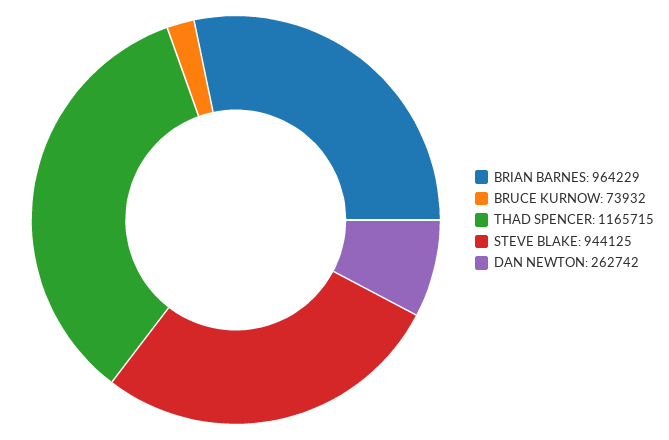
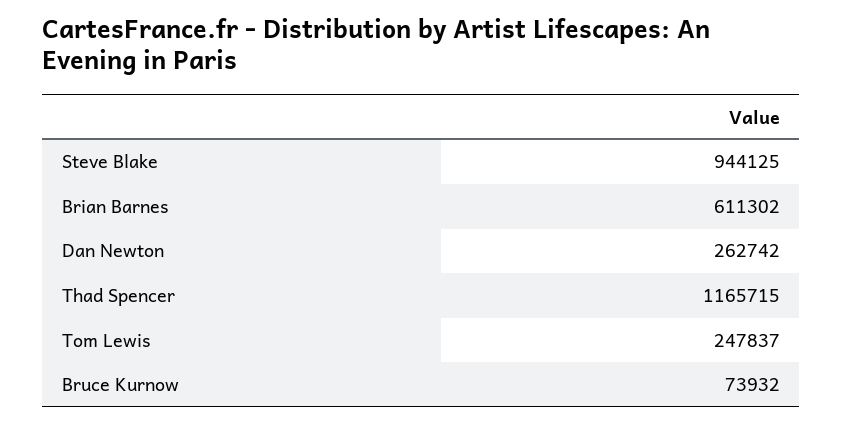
BRIAN BARNES: 964229 -> 611302
Tom Lewis: none -> 247837

